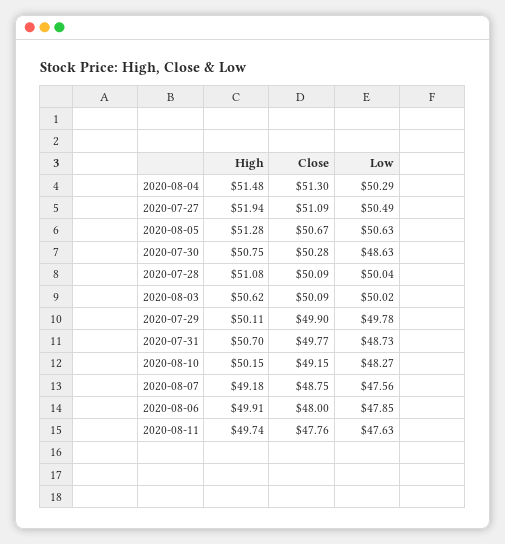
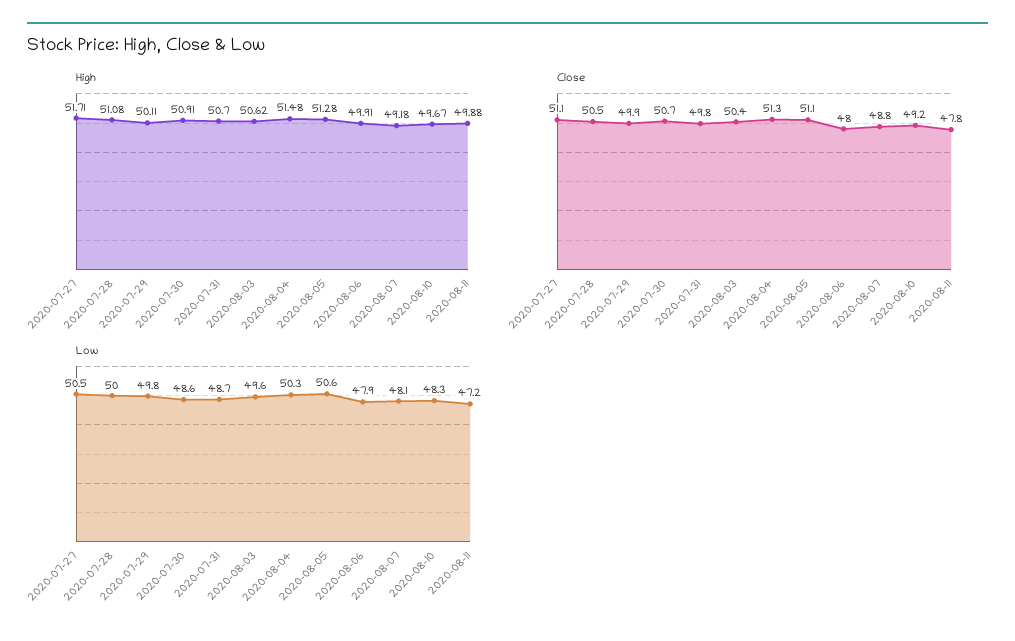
High, 2020-07-27: 51.94 -> 51.71
Close, 2020-08-05: 50.67 -> 51.1
High, 2020-07-30: 50.75 -> 50.91
Close, 2020-07-30: 50.28 -> 50.7
Close, 2020-07-28: 50.09 -> 50.5
Close, 2020-08-03: 50.09 -> 50.4
Low, 2020-08-03: 50.02 -> 49.6
High, 2020-08-10: 50.15 -> 49.67
Low, 2020-08-07: 47.56 -> 48.1
High, 2020-08-11: 49.74 -> 49.88
Low, 2020-08-11: 47.63 -> 47.2

